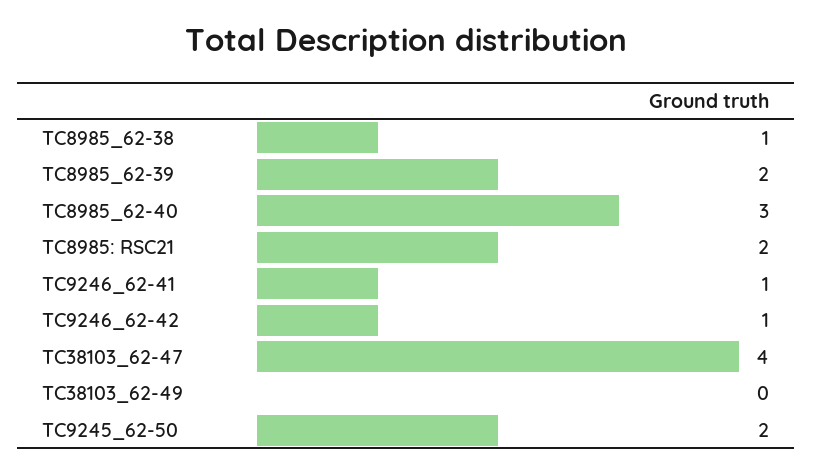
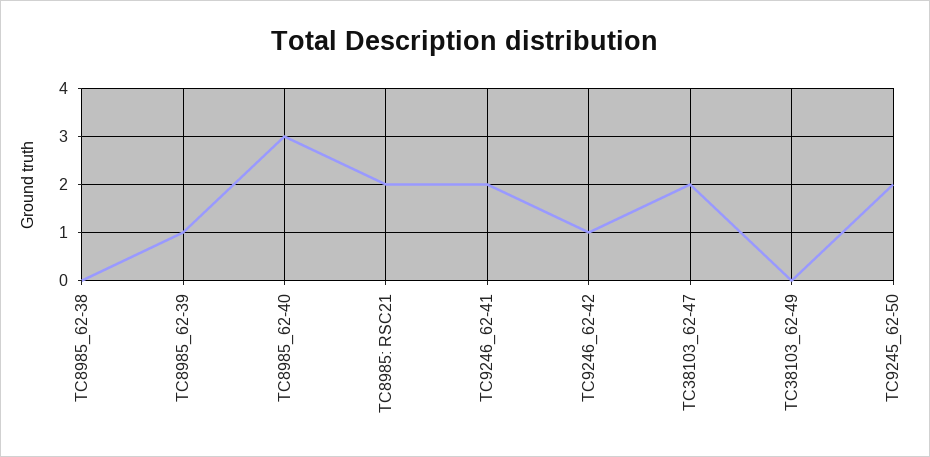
TC8985_62-38: 1 -> 0
TC8985_62-39: 2 -> 1
TC9246_62-41: 1 -> 2
TC38103_62-47: 4 -> 2

